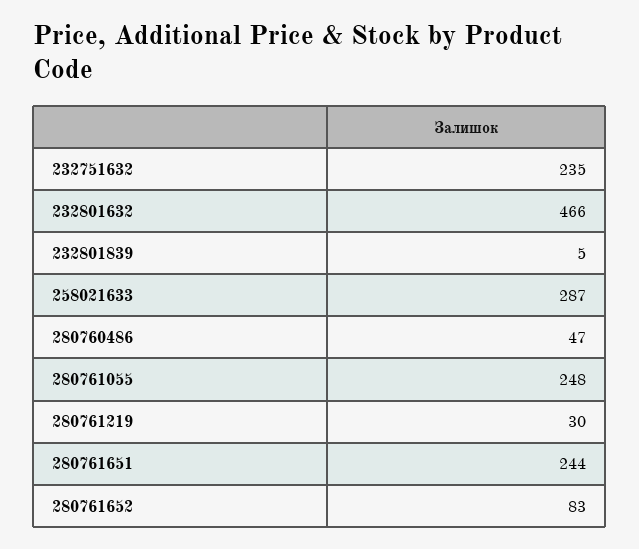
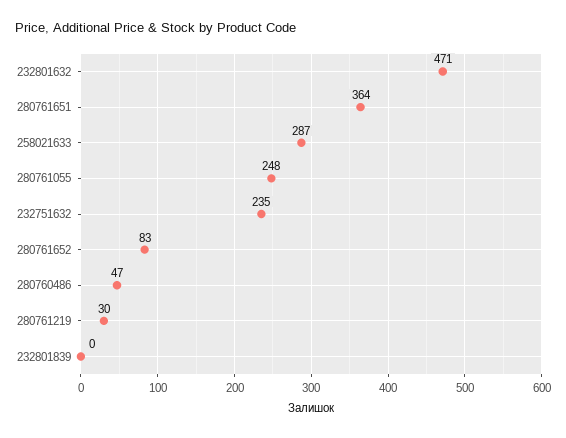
232801632: 466 -> 471
232801839: 5 -> 0
280761651: 244 -> 364

